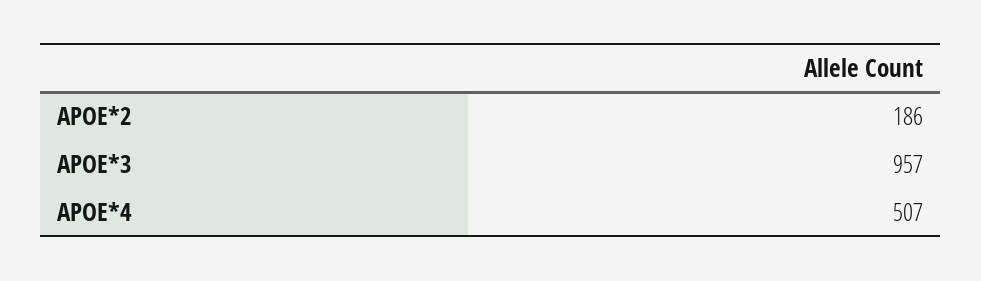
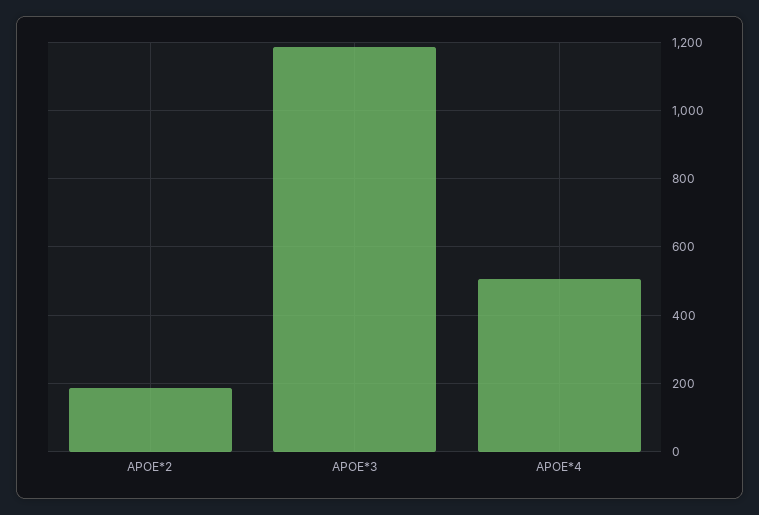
APOE*3: 957 -> 1180

